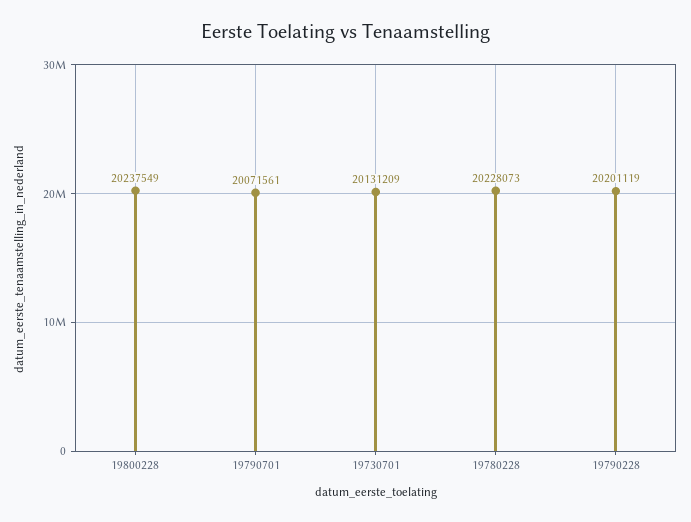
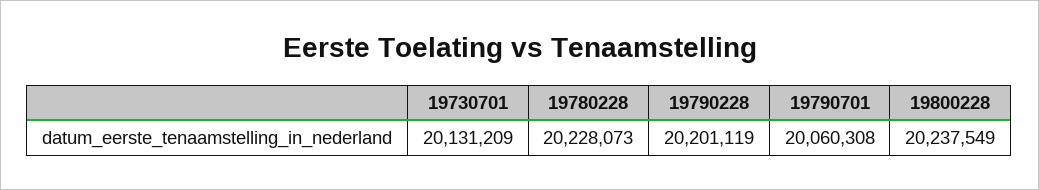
19790701: 20071561 -> 20060308

